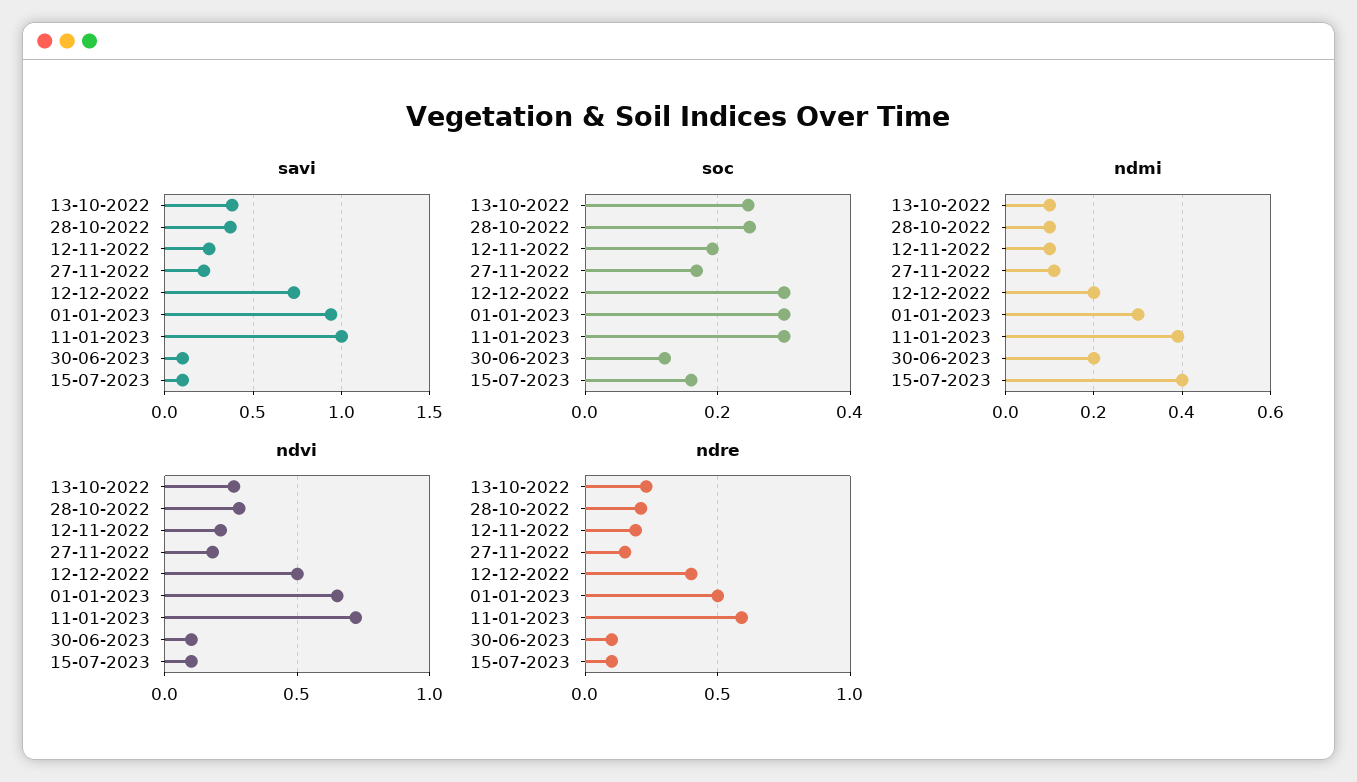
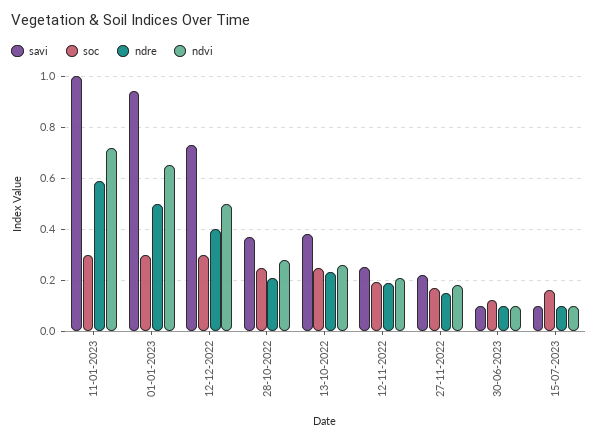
ndmi, 13-10-2022: 0.1 -> none
ndmi, 28-10-2022: 0.1 -> none
ndmi, 12-11-2022: 0.1 -> none
ndmi, 27-11-2022: 0.1 -> none
ndmi, 12-12-2022: 0.2 -> none
ndmi, 01-01-2023: 0.3 -> none
ndmi, 11-01-2023: 0.4 -> none
ndmi, 30-06-2023: 0.2 -> none
ndmi, 15-07-2023: 0.4 -> none

